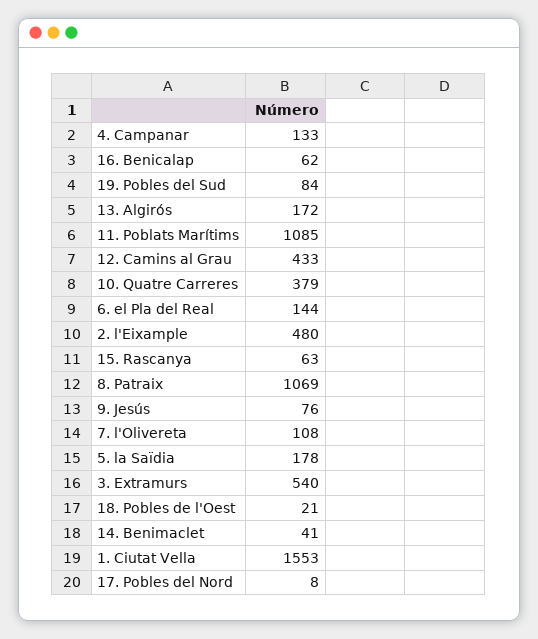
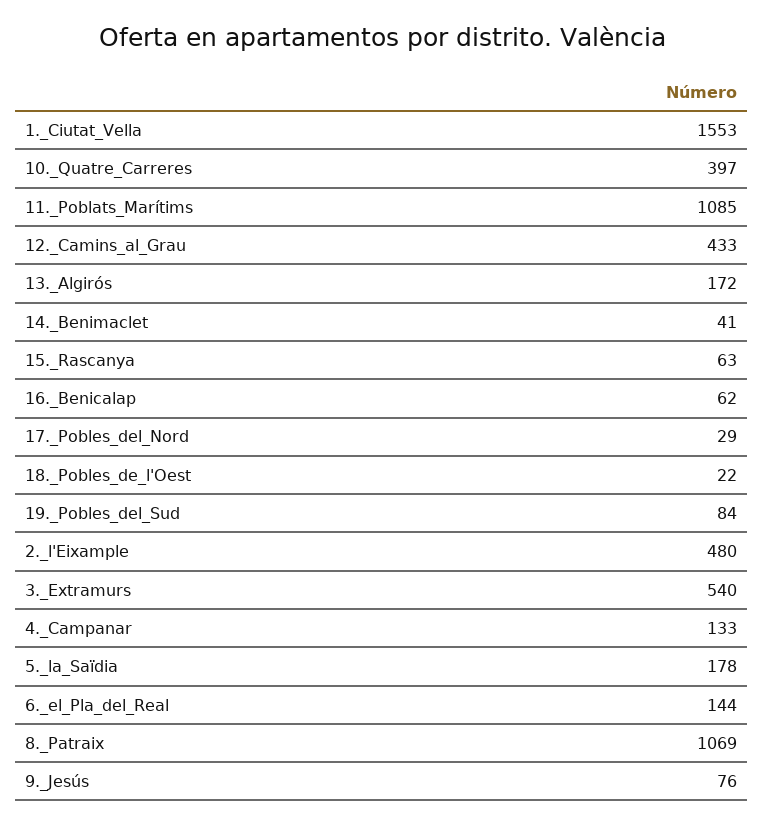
10. Quatre Carreres: 379 -> 397
7. l'Olivereta: 108 -> none
18. Pobles de l'Oest: 21 -> 22
17. Pobles del Nord: 8 -> 29

